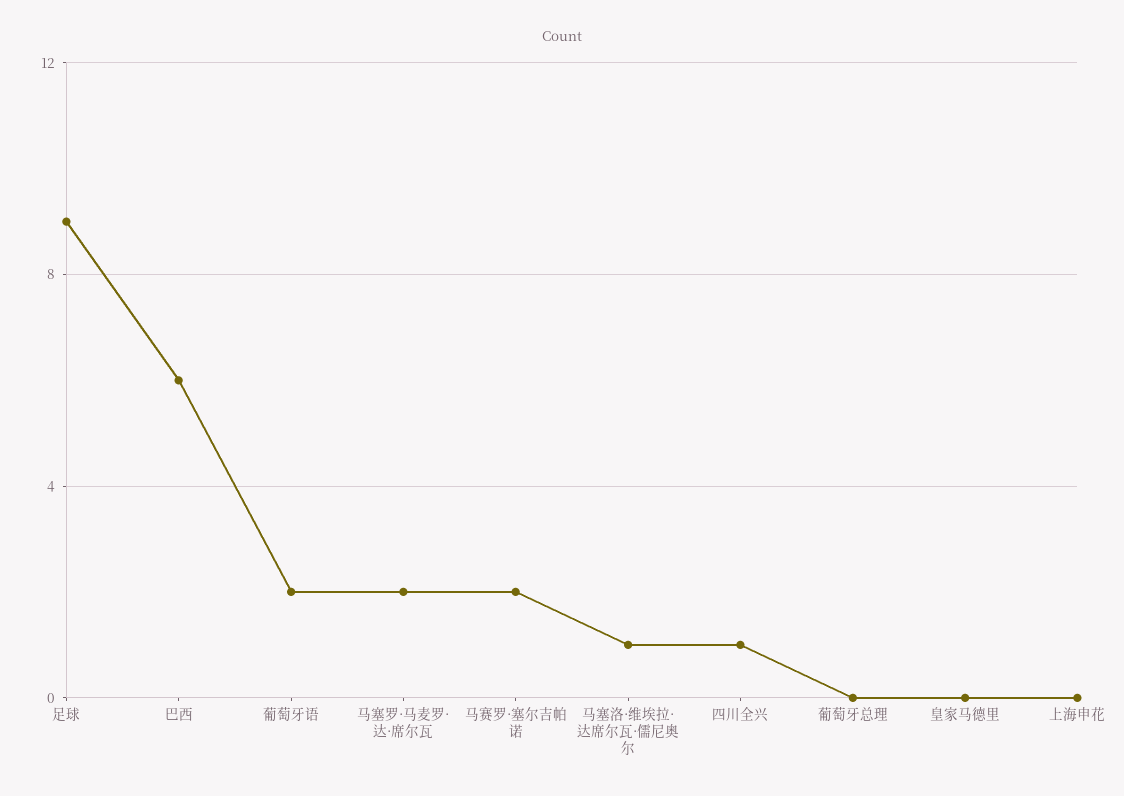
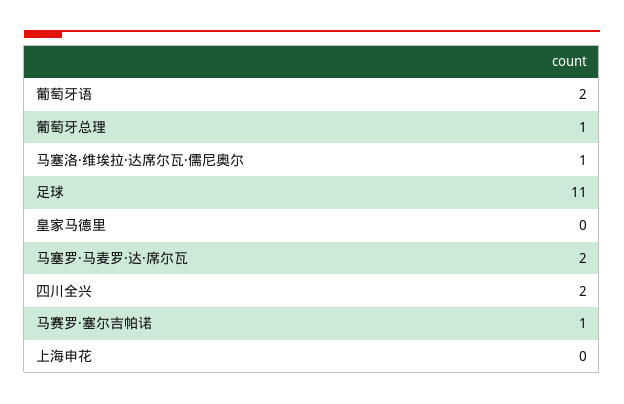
足球: 9 -> 11
巴西: 6 -> none
马赛罗·塞尔吉帕诺: 2 -> 1
四川全兴: 1 -> 2
葡萄牙总理: 0 -> 1

